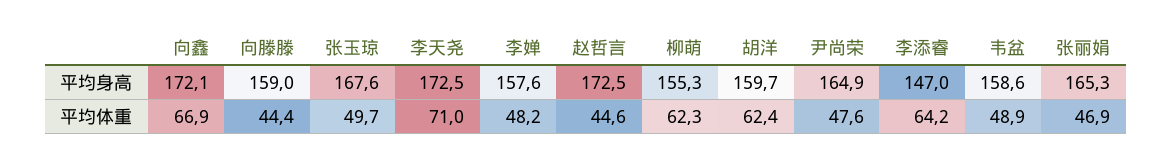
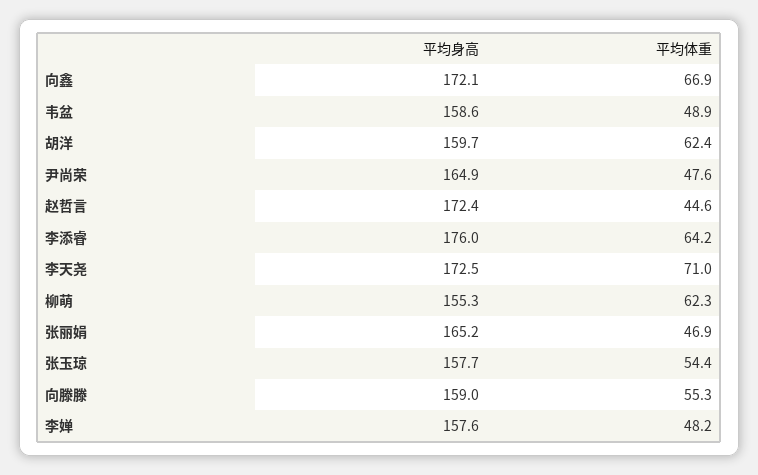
张玉琼, 平均身高: 167.6 -> 157.7
赵哲言, 平均身高: 172.5 -> 172.4
李添睿, 平均身高: 147 -> 176
张丽娟, 平均身高: 165.3 -> 165.2
向滕滕, 平均体重: 44.4 -> 55.3
张玉琼, 平均体重: 49.7 -> 54.4

